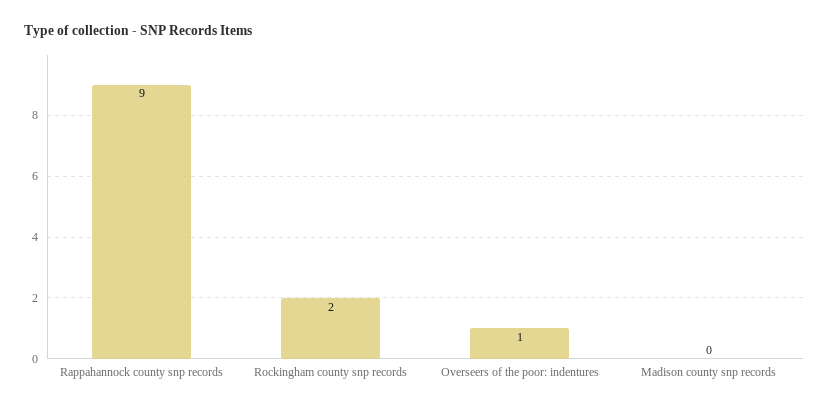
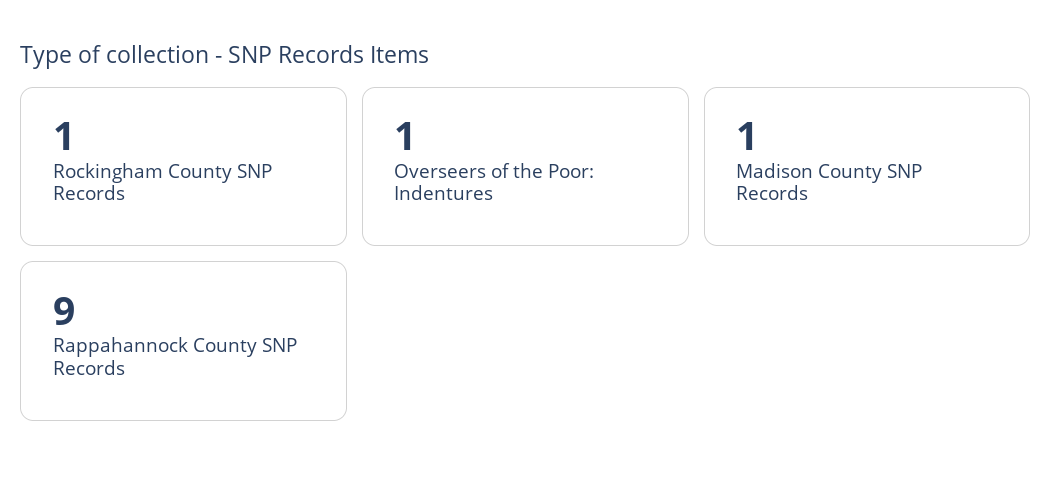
Rockingham county snp records: 2 -> 1
Madison county snp records: 0 -> 1

